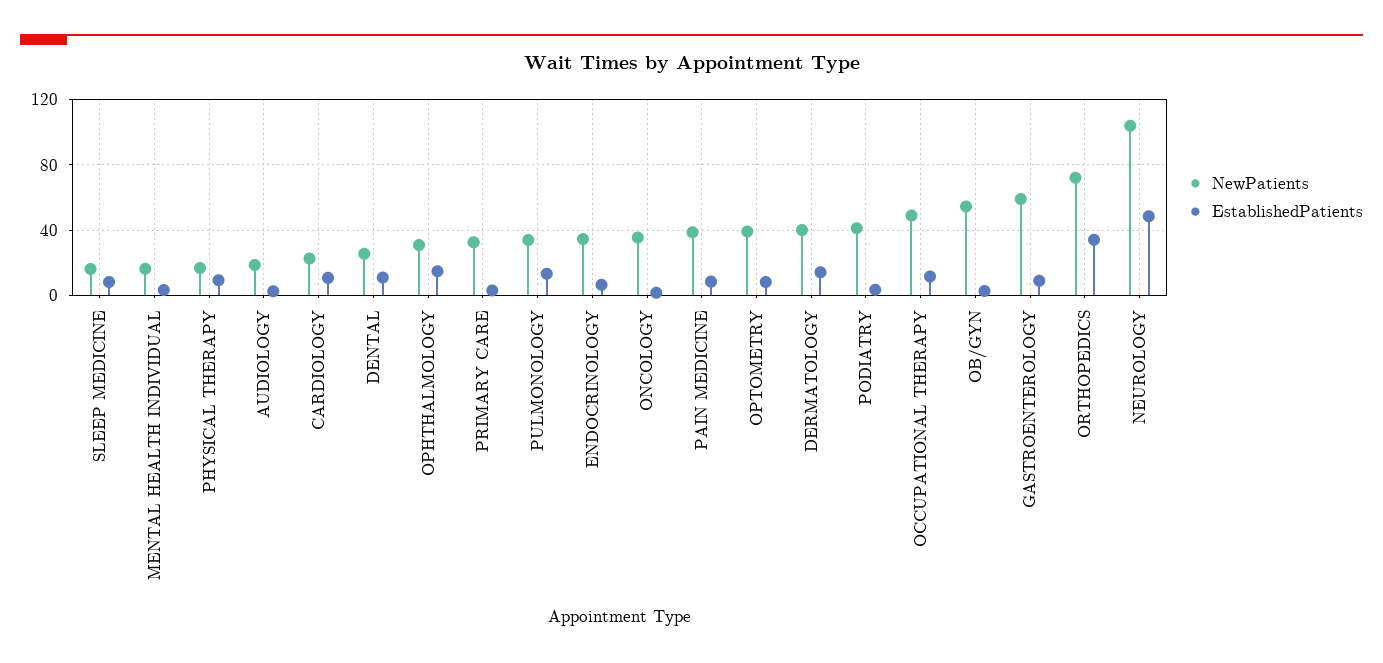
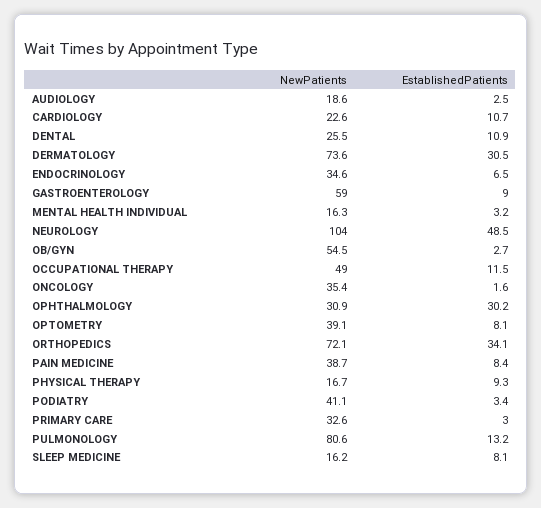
EstablishedPatients, OPHTHALMOLOGY: 15 -> 30.2
NewPatients, PULMONOLOGY: 35 -> 80.6
NewPatients, DERMATOLOGY: 40 -> 73.6
EstablishedPatients, DERMATOLOGY: 15 -> 30.5

